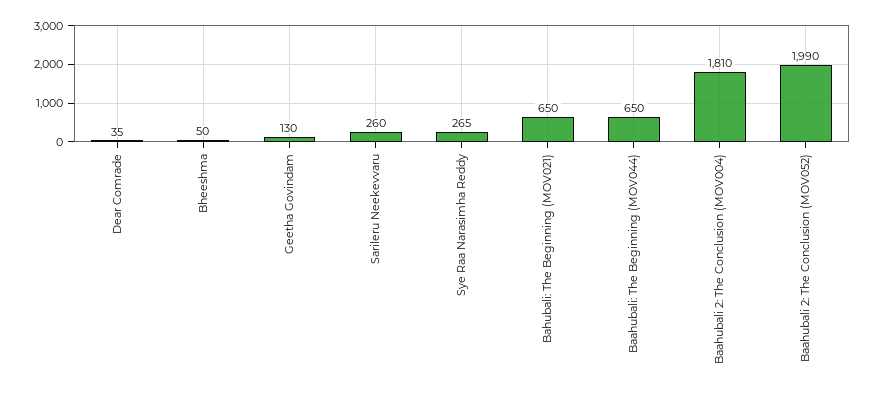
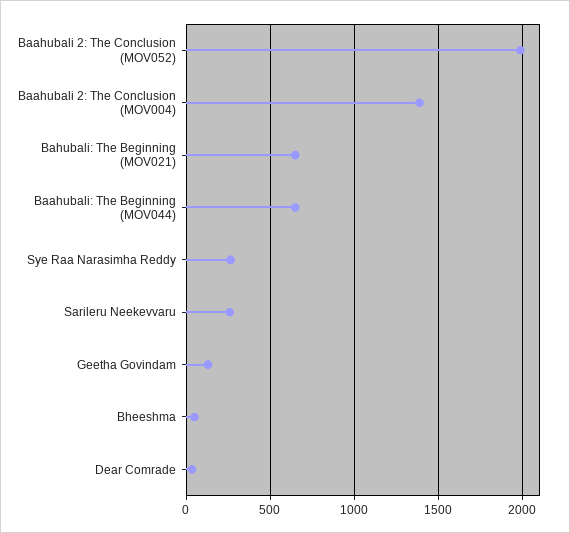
Baahubali 2: The Conclusion (MOV004): 1810 -> 1400

